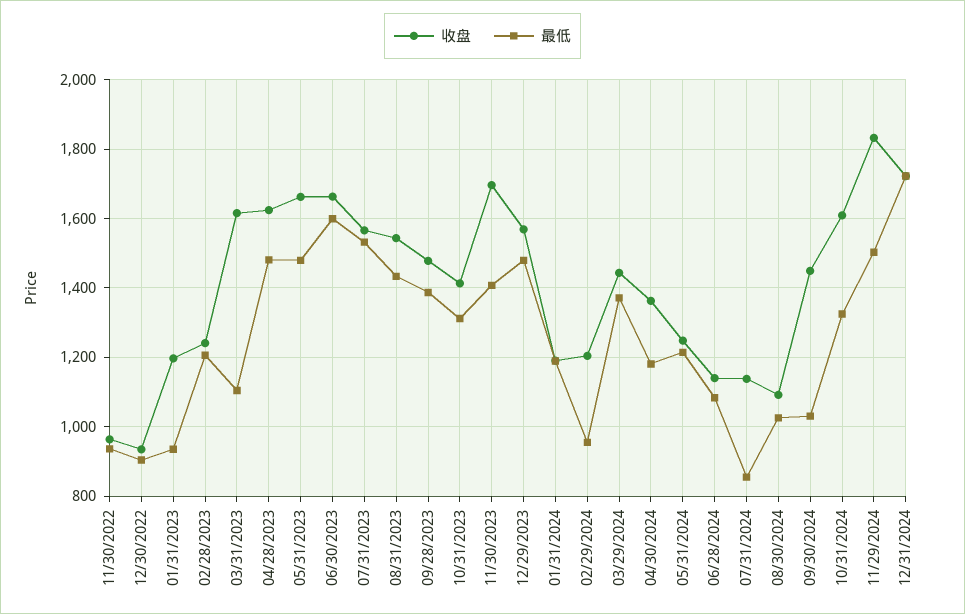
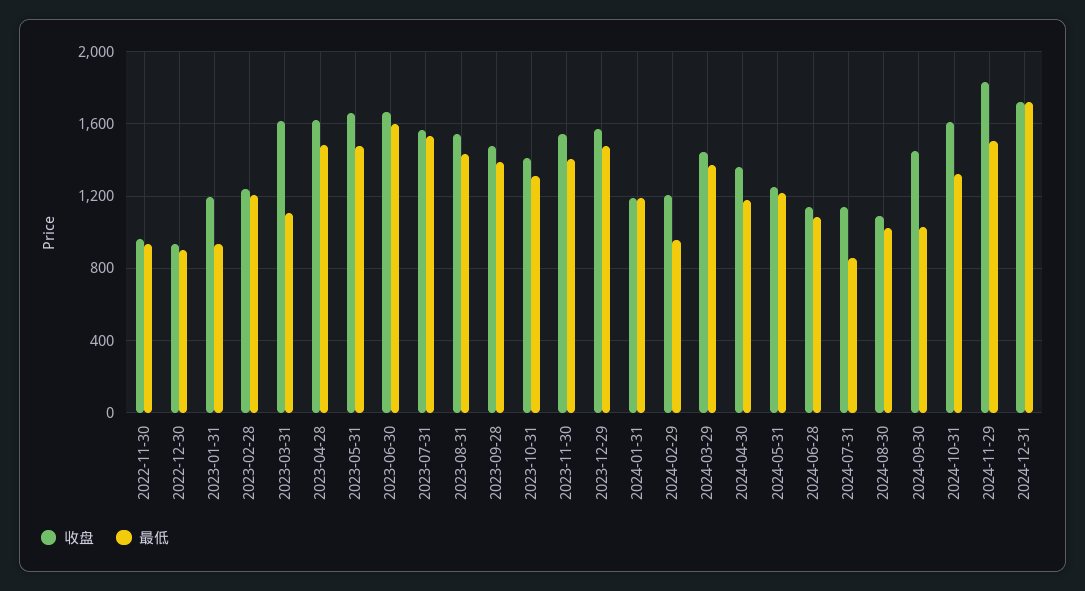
收盘, 11/30/2023: 1700 -> 1550

